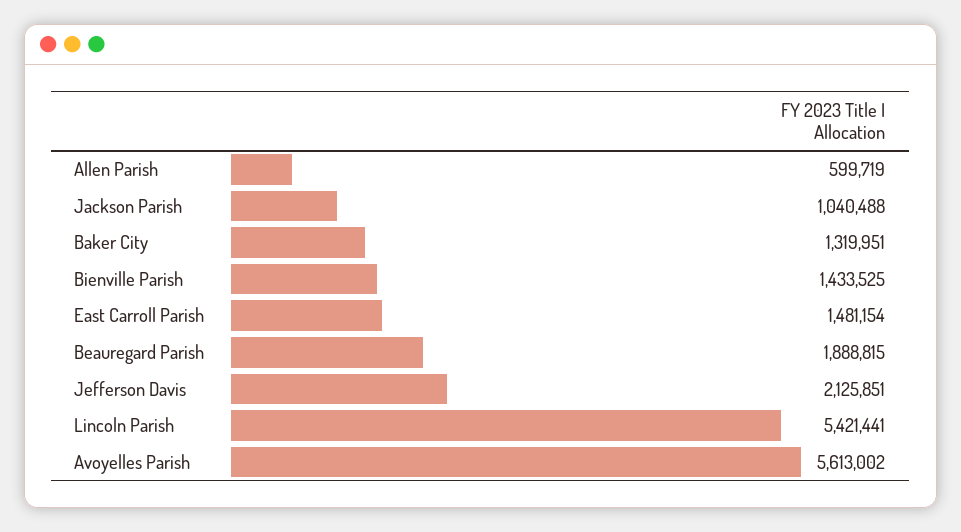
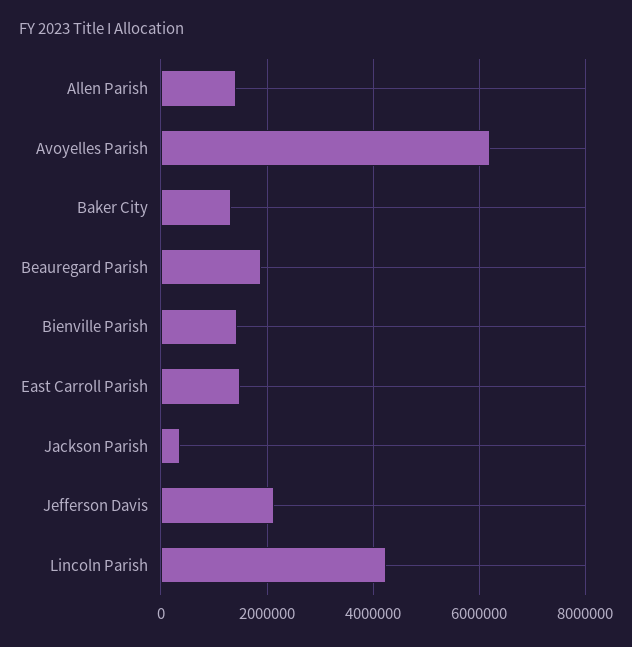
Allen Parish: 599719 -> 1400000
Jackson Parish: 1040488 -> 400000
Lincoln Parish: 5421441 -> 4200000
Avoyelles Parish: 5613002 -> 6200000

